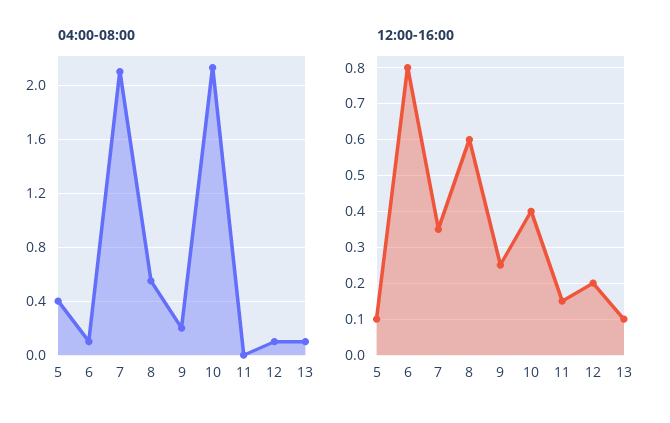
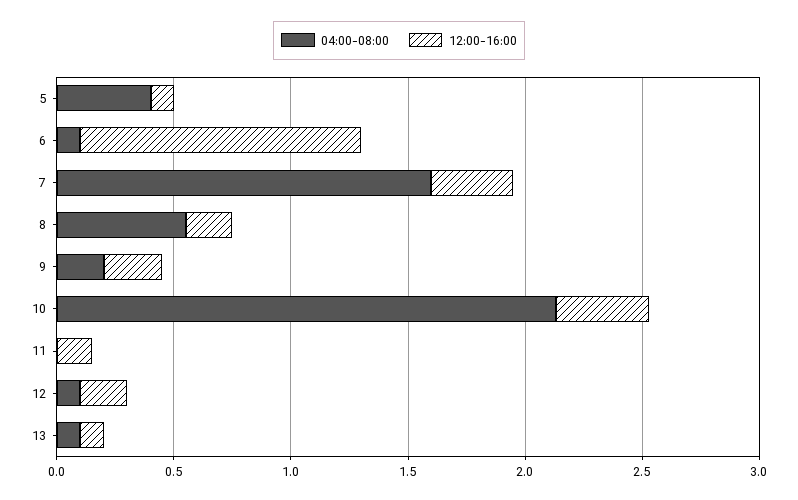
04:00-08:00, 7: 2.1 -> 1.6
12:00-16:00, 6: 0.8 -> 1.2
12:00-16:00, 8: 0.6 -> 0.2

